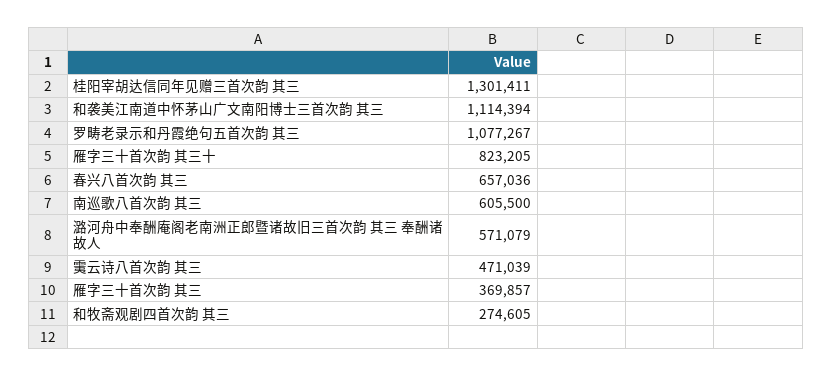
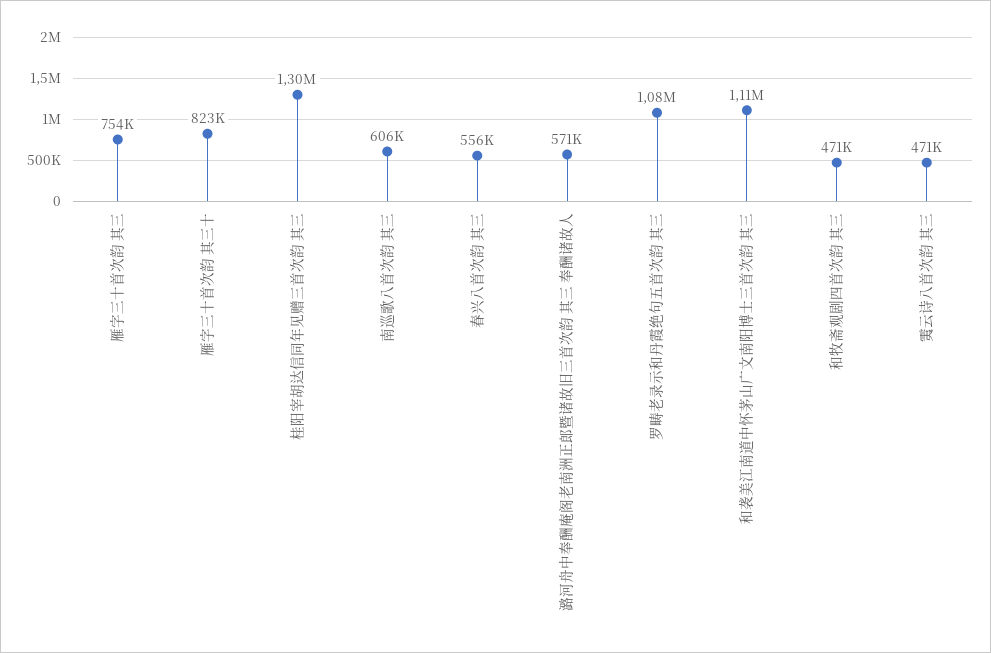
春兴八首次韵 其三: 657036 -> 556000
雁字三十首次韵 其三: 369857 -> 754000
和牧斋观剧四首次韵 其三: 274605 -> 471000

